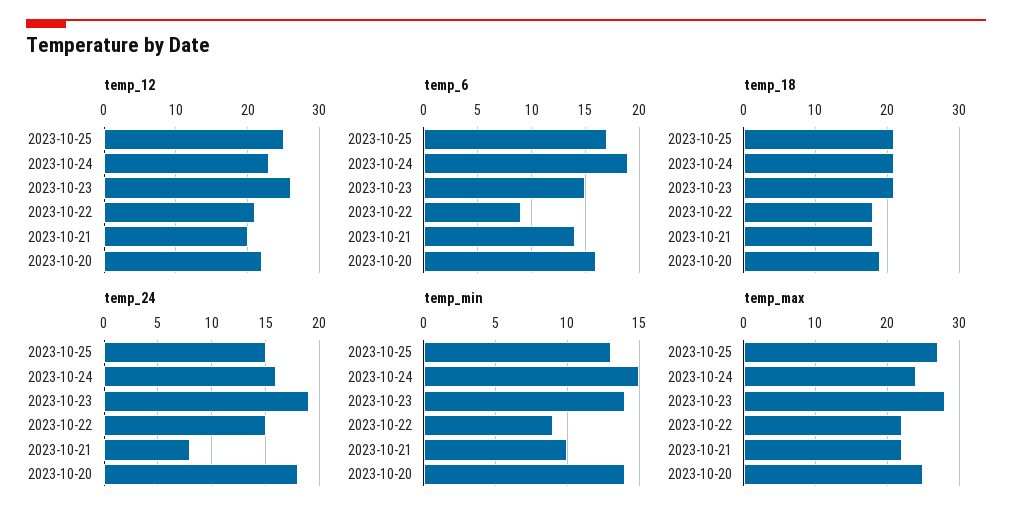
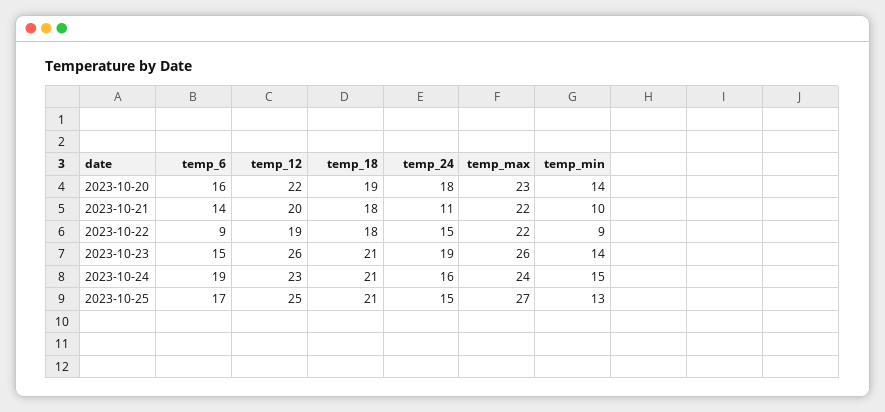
temp_12, 2023-10-22: 21 -> 19
temp_24, 2023-10-21: 8 -> 11
temp_max, 2023-10-23: 28 -> 26
temp_max, 2023-10-20: 25 -> 23

